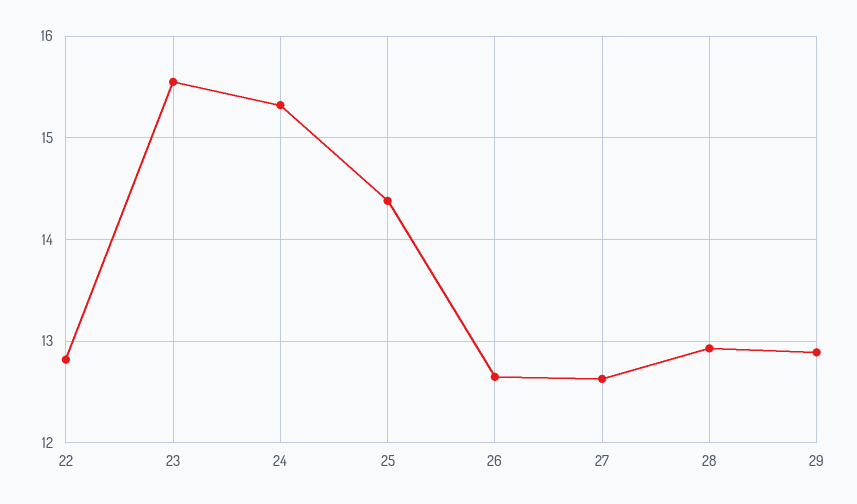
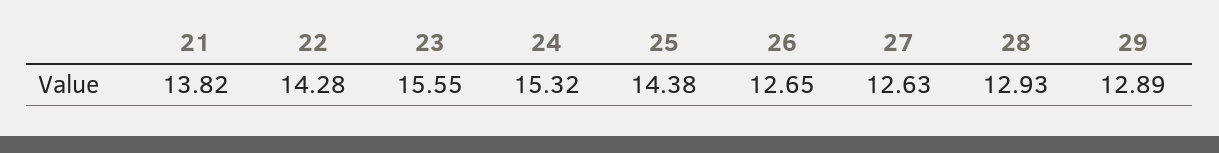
22: 12.8 -> 14.28
21: none -> 13.82

